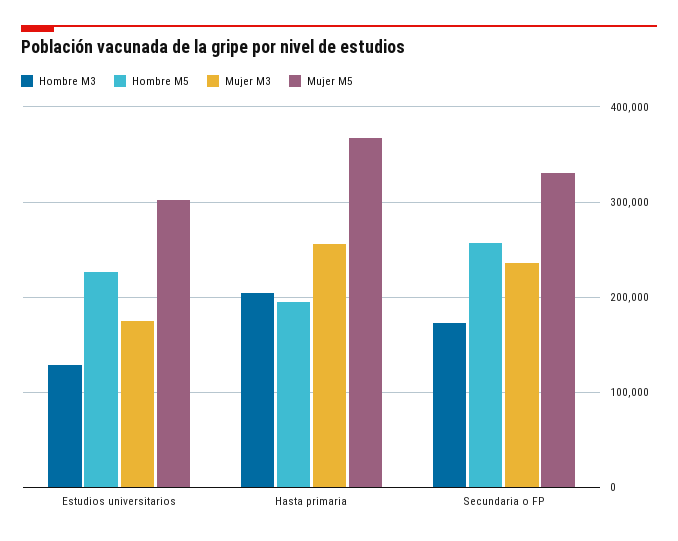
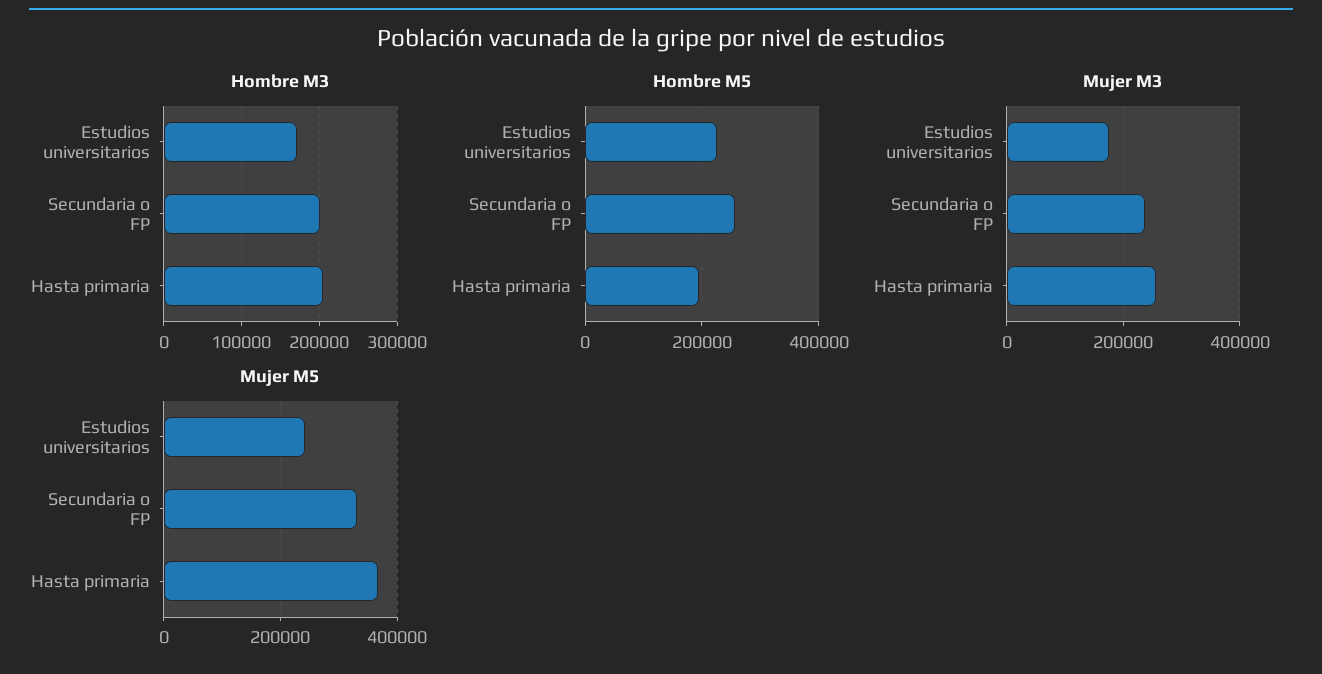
Hombre M3, Estudios universitarios: 130000 -> 170000
Mujer M5, Estudios universitarios: 300000 -> 240000
Hombre M3, Secundaria o FP: 170000 -> 200000

